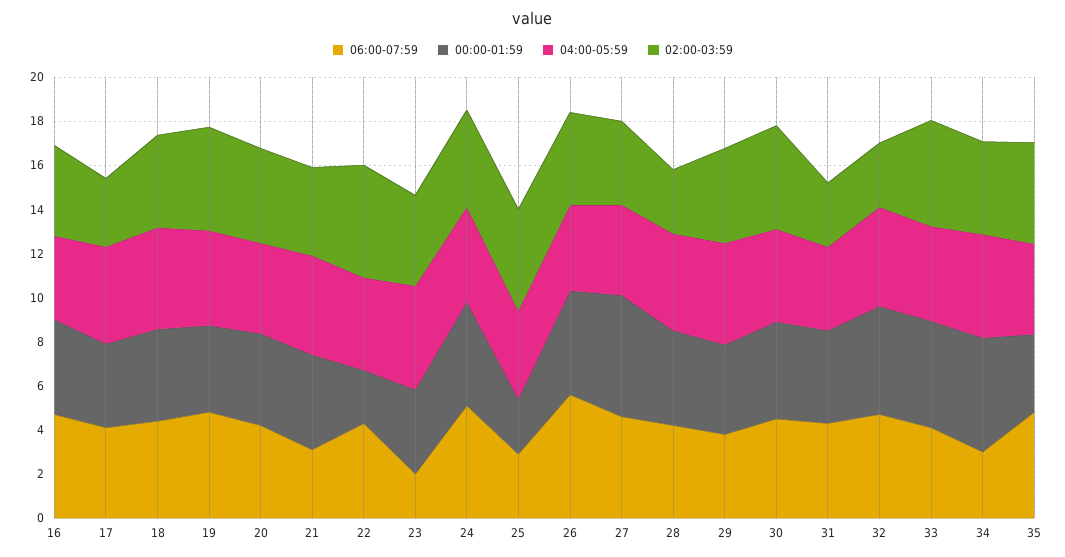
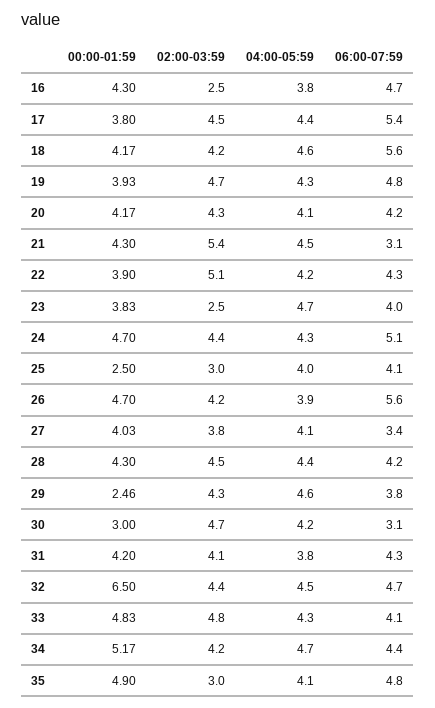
02:00-03:59, 16: 4 -> 2.5
06:00-07:59, 17: 4 -> 5.4
02:00-03:59, 17: 3 -> 4.5
06:00-07:59, 18: 4.5 -> 5.6
02:00-03:59, 21: 4 -> 5.4
00:00-01:59, 22: 2.5 -> 3.9
06:00-07:59, 23: 2 -> 4
02:00-03:59, 23: 4 -> 2.5
06:00-07:59, 25: 3 -> 4.1
02:00-03:59, 25: 4.5 -> 3
06:00-07:59, 27: 4.5 -> 3.4
00:00-01:59, 27: 5.5 -> 4.03
02:00-03:59, 28: 3 -> 4.5
00:00-01:59, 29: 4 -> 2.46
06:00-07:59, 30: 4.5 -> 3.1
00:00-01:59, 30: 4.5 -> 3
02:00-03:59, 31: 3 -> 4.1
00:00-01:59, 32: 5 -> 6.5
02:00-03:59, 32: 3 -> 4.4
06:00-07:59, 34: 3 -> 4.4
00:00-01:59, 35: 3.5 -> 4.9
02:00-03:59, 35: 4.5 -> 3

